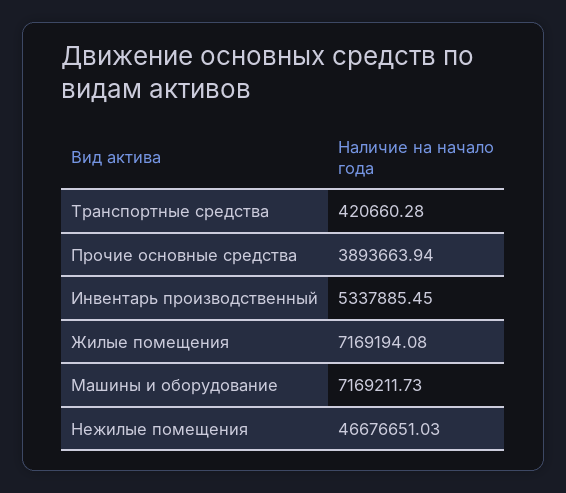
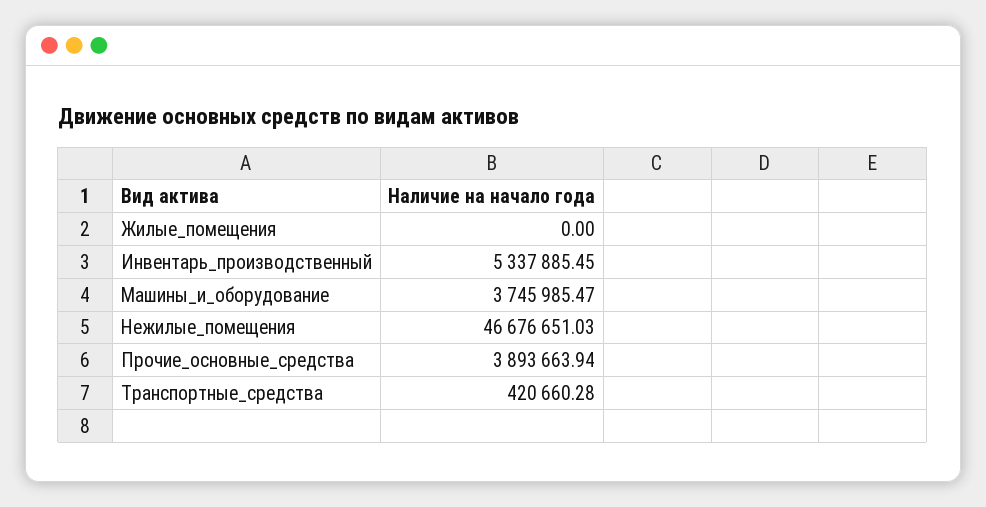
Жилые помещения: 7169194.08 -> 0
Машины и оборудование: 7169211.73 -> 3745985.47

